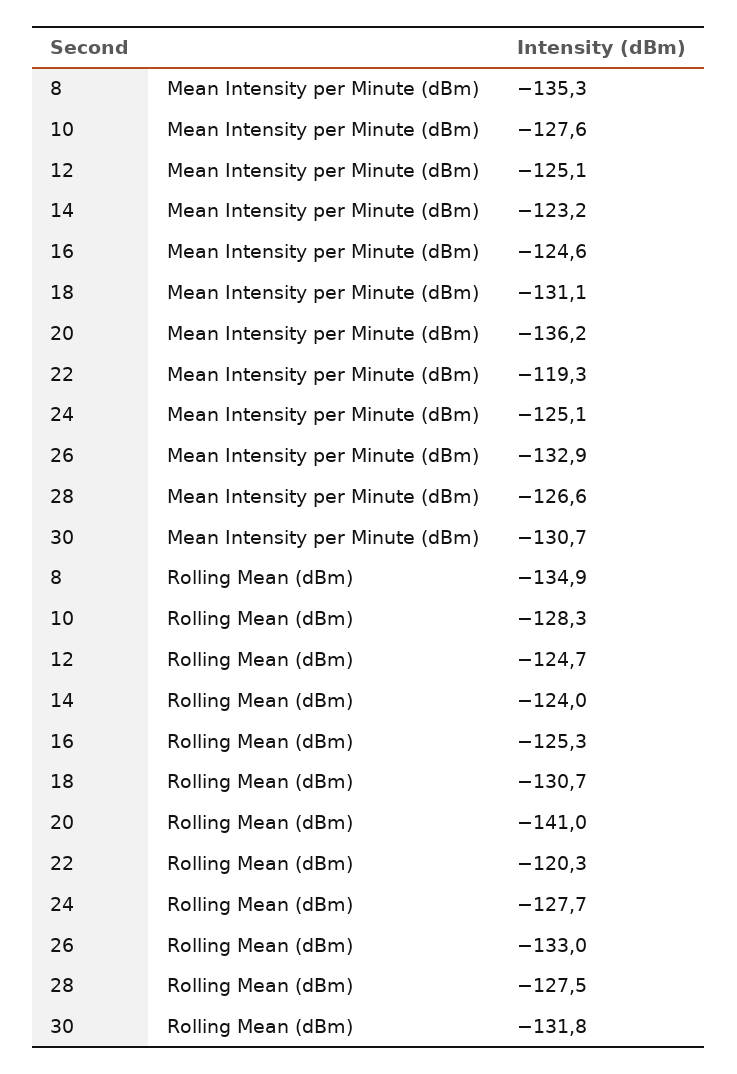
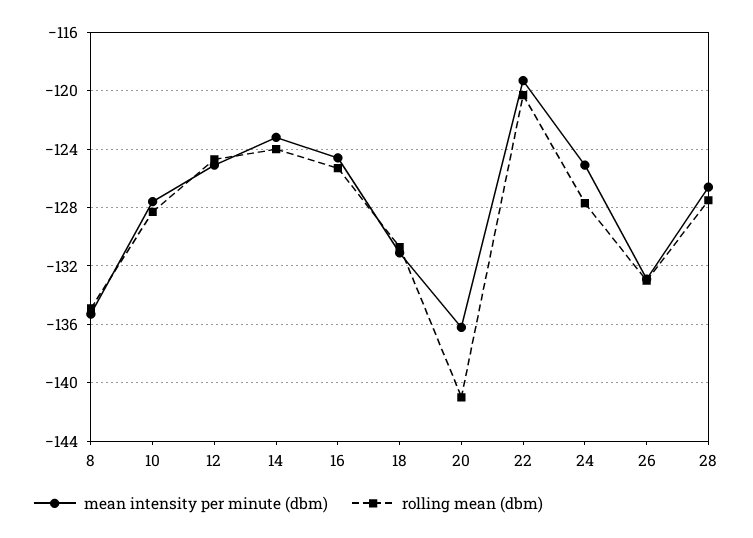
Mean Intensity per Minute (dBm), 30: -130.7 -> none
Rolling Mean (dBm), 30: -131.8 -> none

